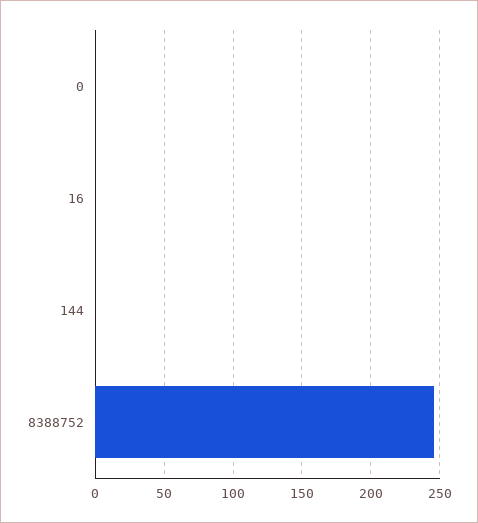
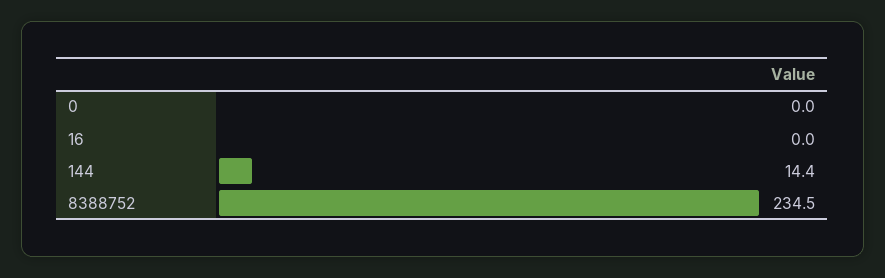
144: 0 -> 14.4
8388752: 245 -> 234.5

